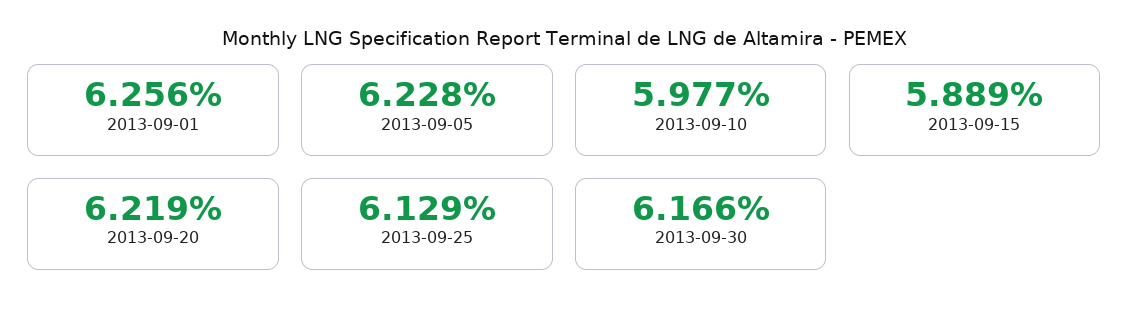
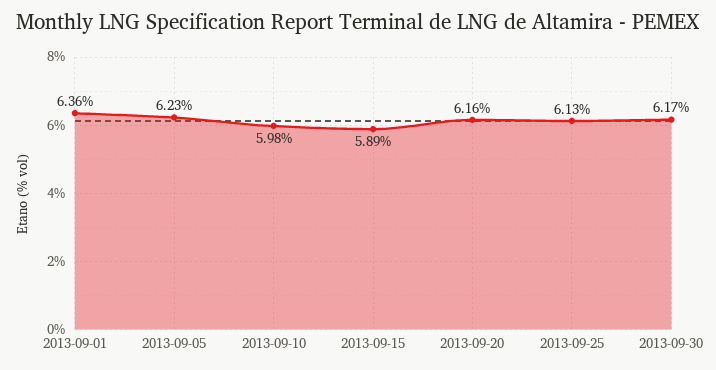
2013-09-01: 6.256 -> 6.36
2013-09-20: 6.219 -> 6.16

